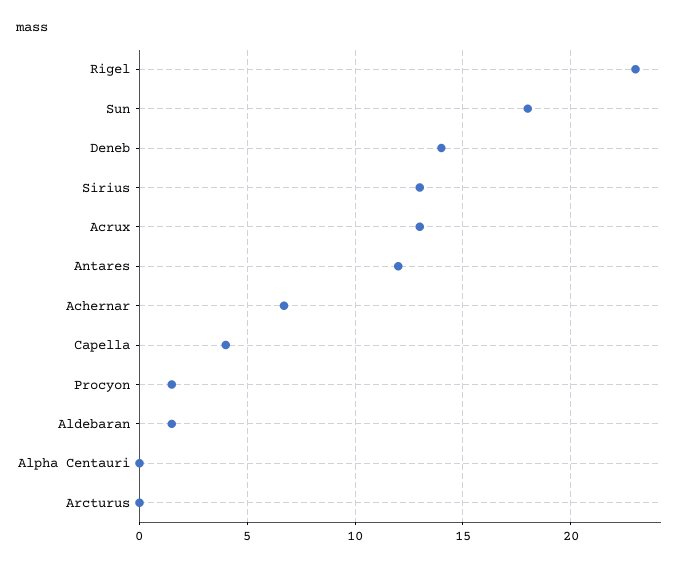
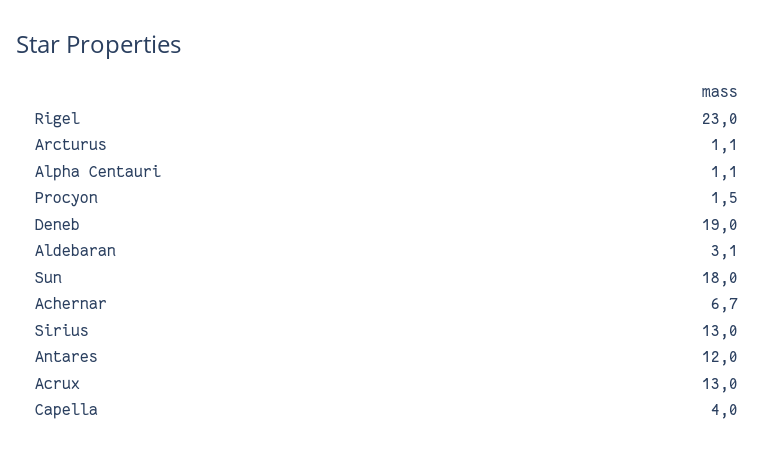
Deneb: 14 -> 19
Aldebaran: 1.5 -> 3.1
Alpha Centauri: 0 -> 1.1
Arcturus: 0 -> 1.1

